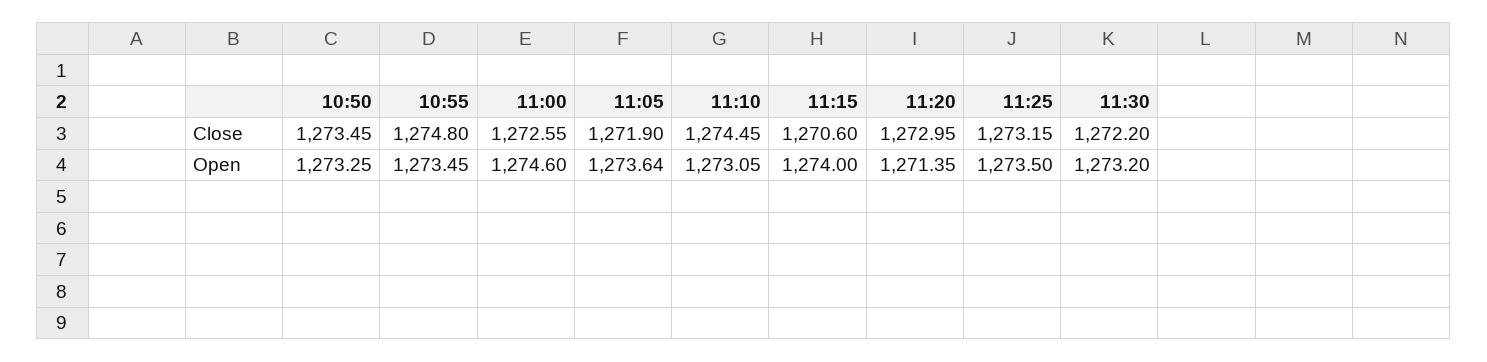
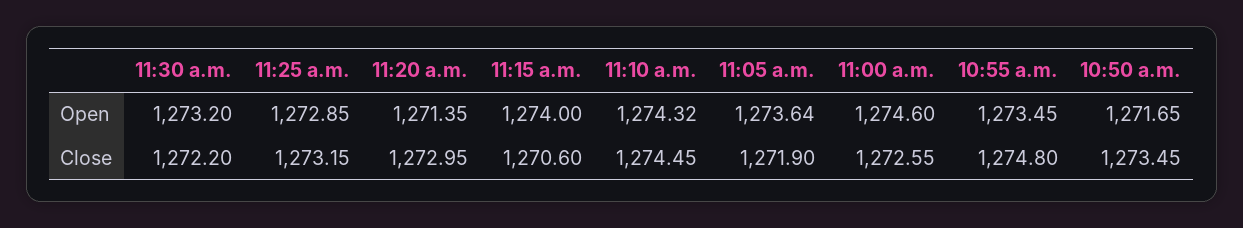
10:50, Open: 1273.25 -> 1271.65
11:10, Open: 1273.05 -> 1274.32
11:25, Open: 1273.5 -> 1272.85

